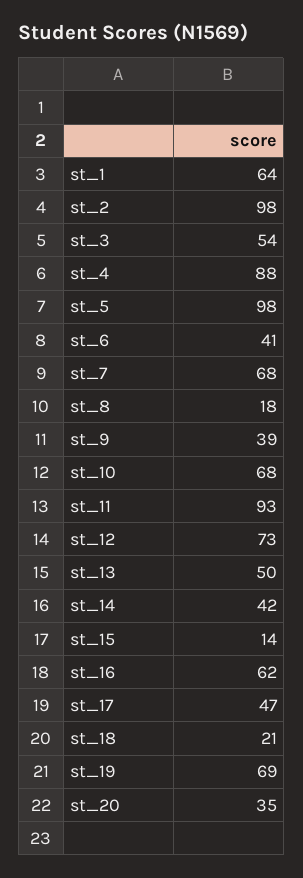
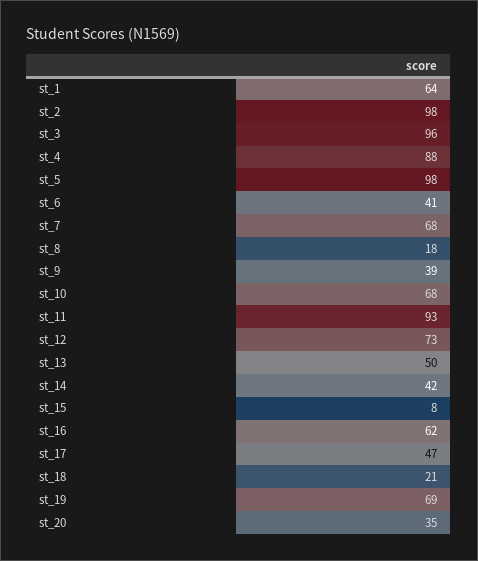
st_3: 54 -> 96
st_15: 14 -> 8

